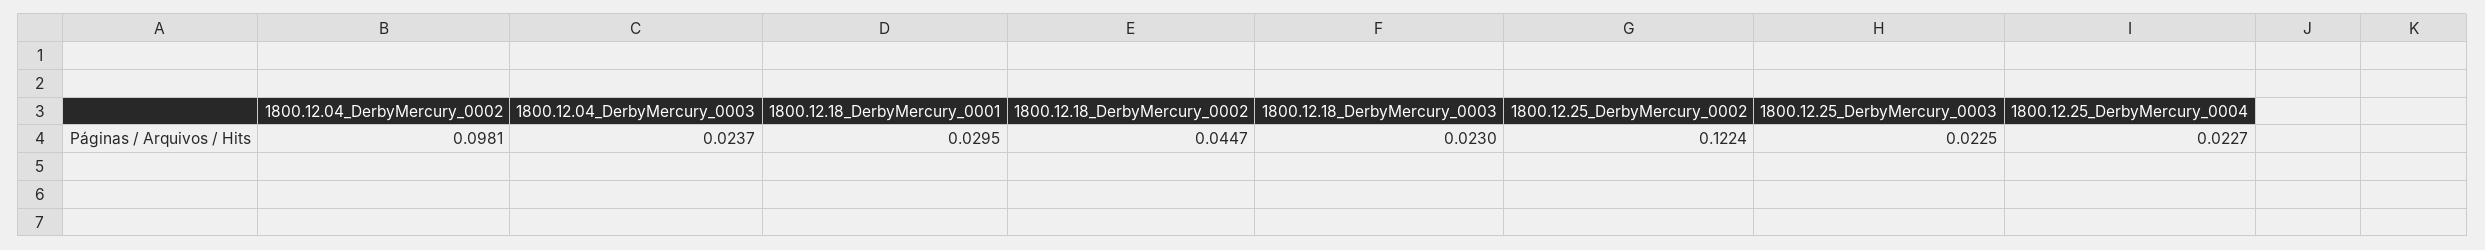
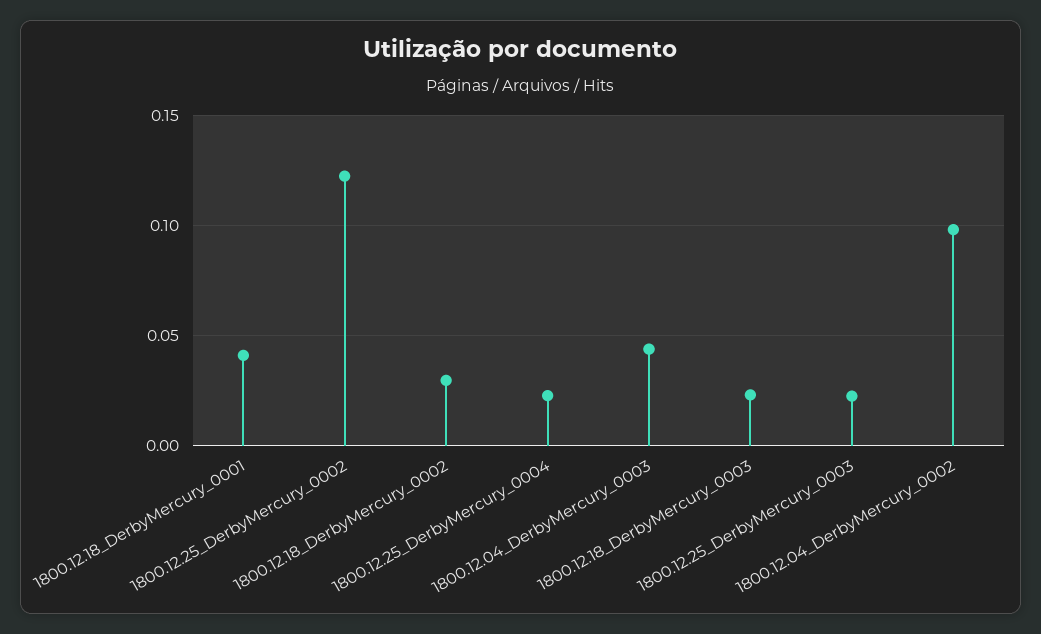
1800.12.04_DerbyMercury_0003: 0.0237 -> 0.045
1800.12.18_DerbyMercury_0001: 0.0295 -> 0.04
1800.12.18_DerbyMercury_0002: 0.0447 -> 0.03

